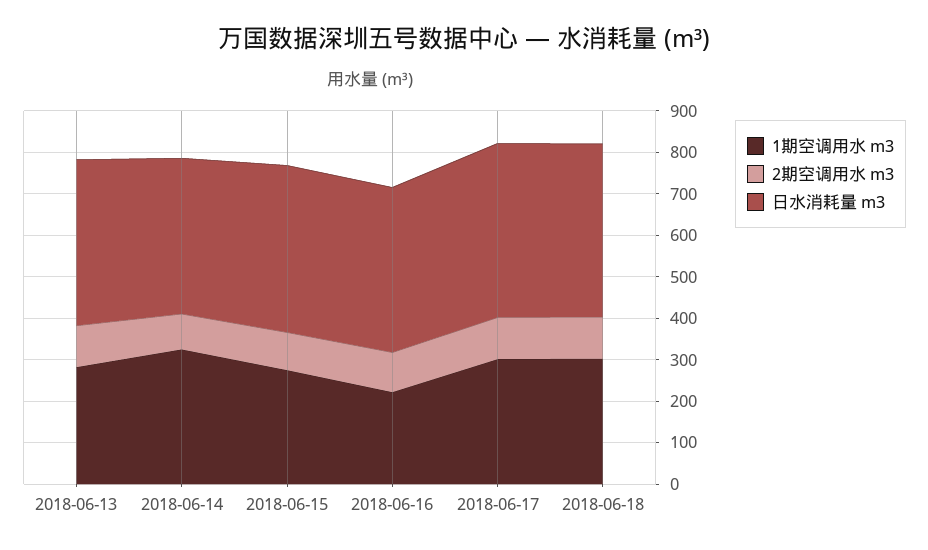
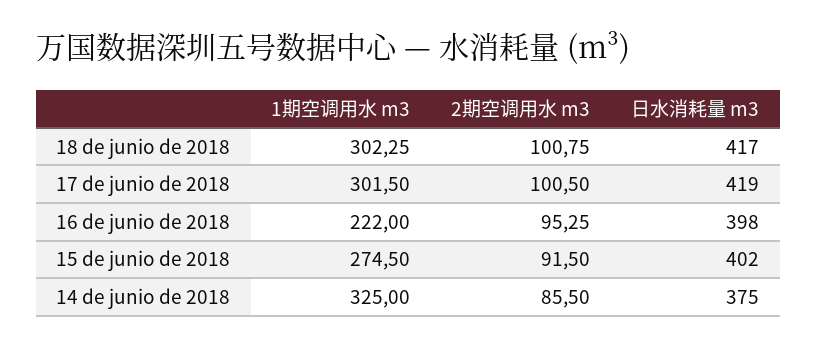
1期空调用水 m3, 2018-06-13: 280 -> none
2期空调用水 m3, 2018-06-13: 100 -> none
日水消耗量 m3, 2018-06-13: 400 -> none

